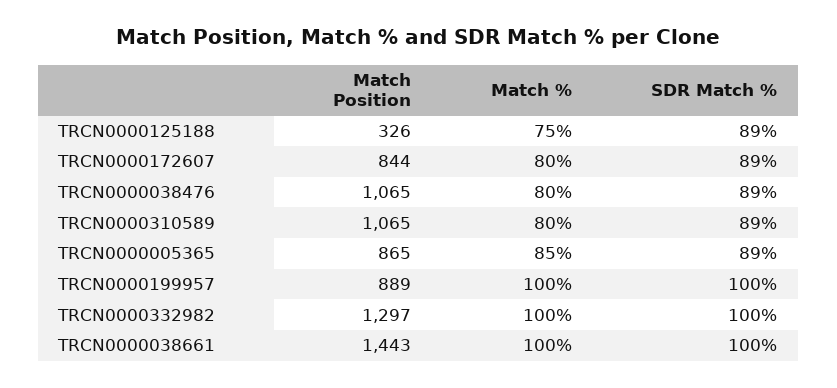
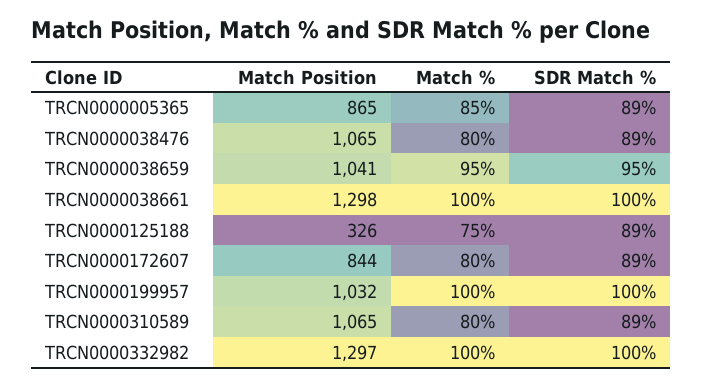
Match Position, TRCN0000199957: 889 -> 1032
Match Position, TRCN0000038661: 1443 -> 1298
Match Position, TRCN0000038659: none -> 1041
Match %, TRCN0000038659: none -> 95
SDR Match %, TRCN0000038659: none -> 95

